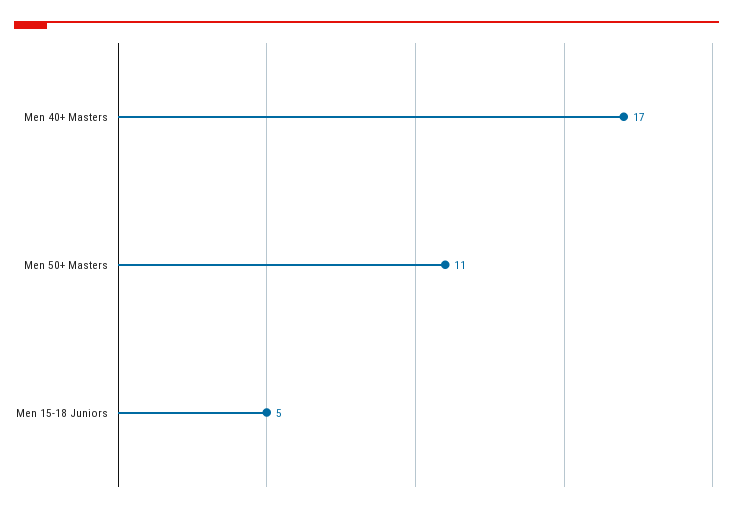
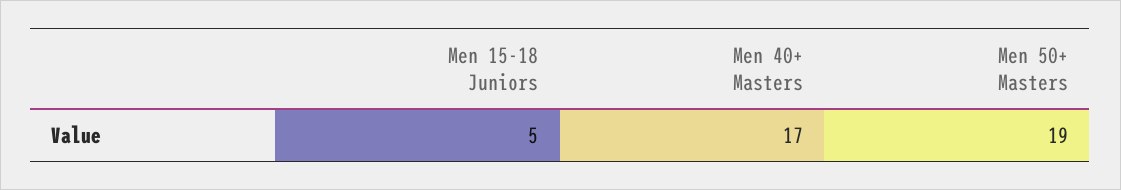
Men 50+ Masters: 11 -> 19

